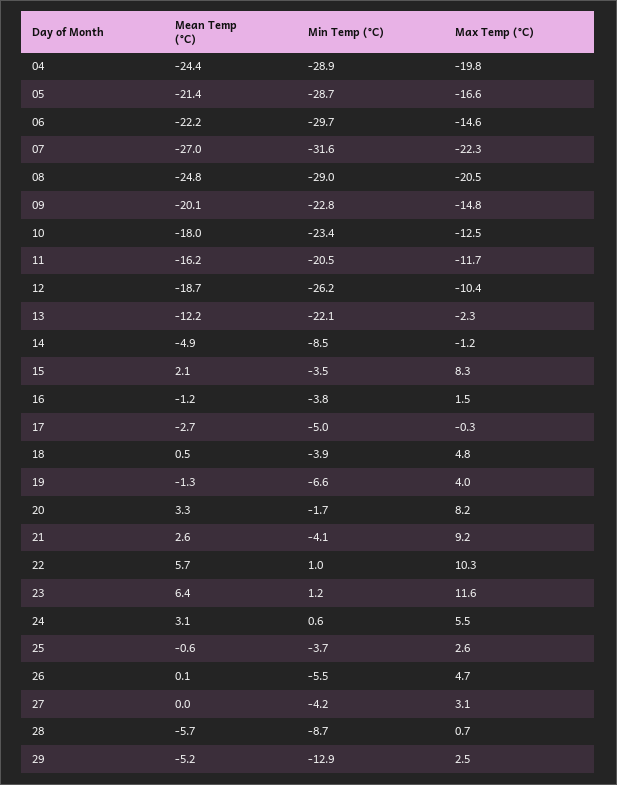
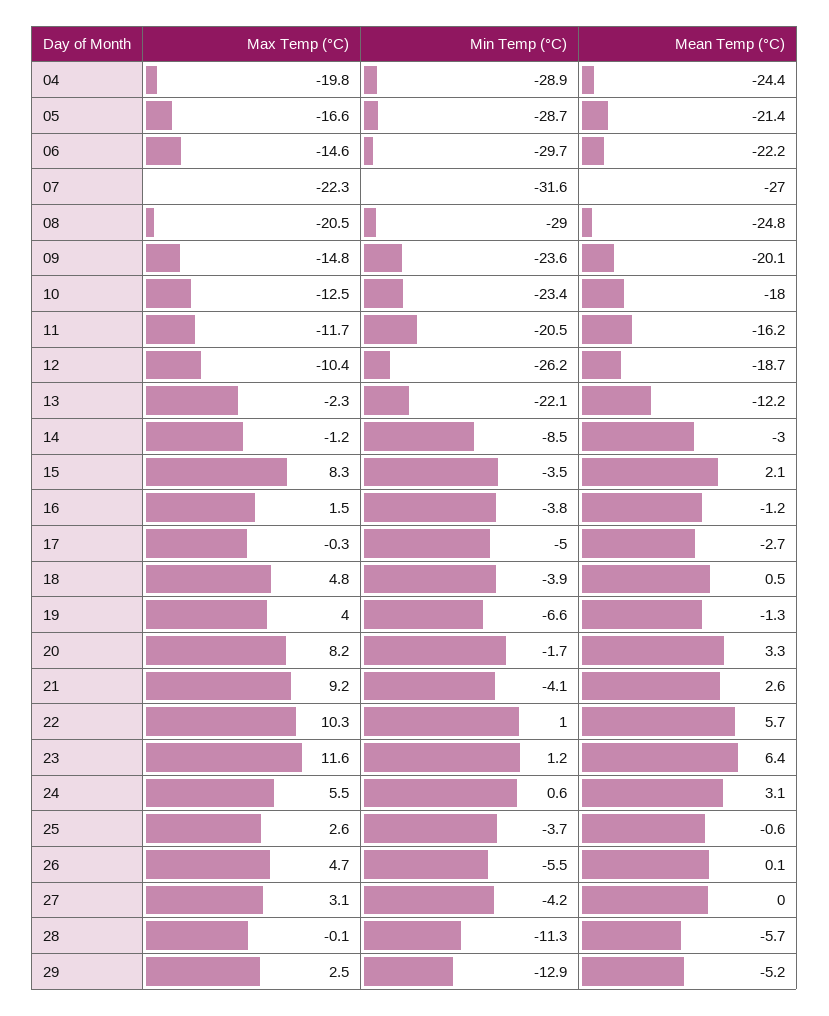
Min Temp (°C), 09: -22.8 -> -23.6
Mean Temp (°C), 14: -4.9 -> -3
Min Temp (°C), 28: -8.7 -> -11.3
Max Temp (°C), 28: 0.7 -> -0.1

